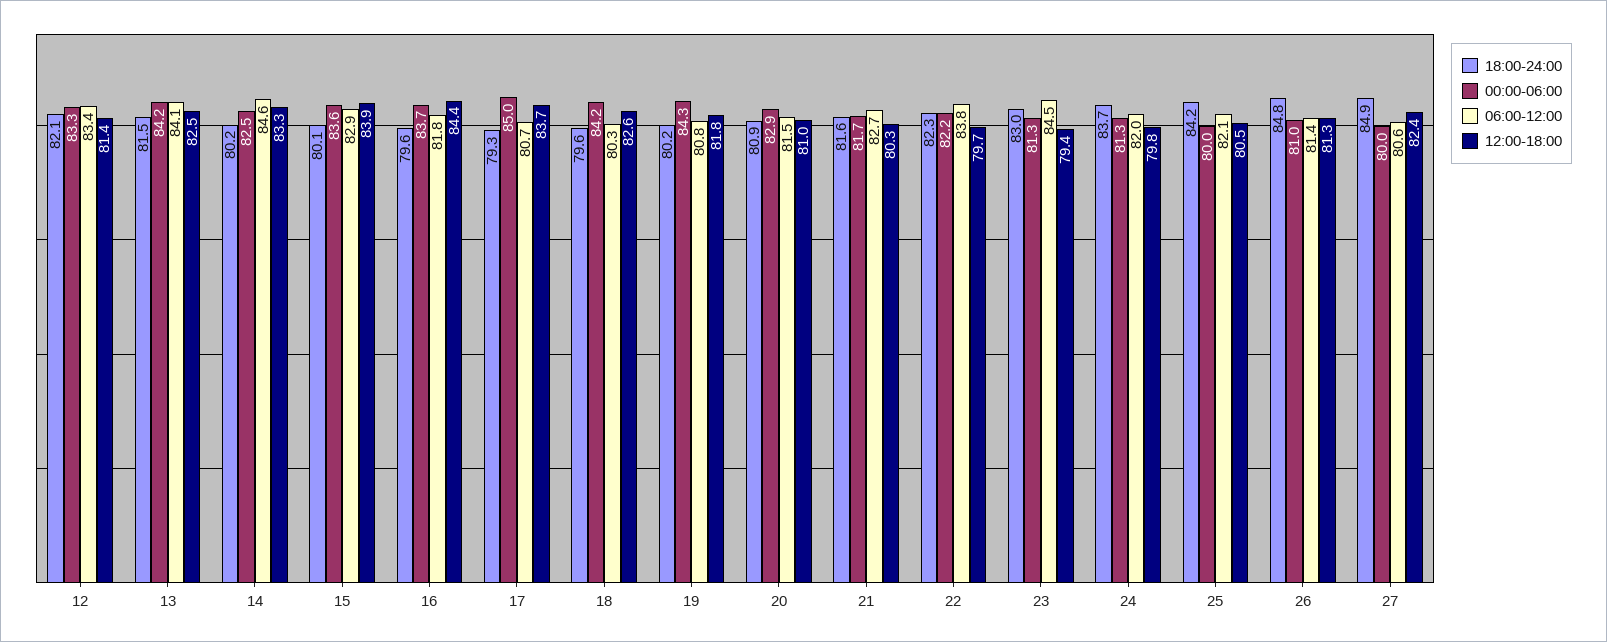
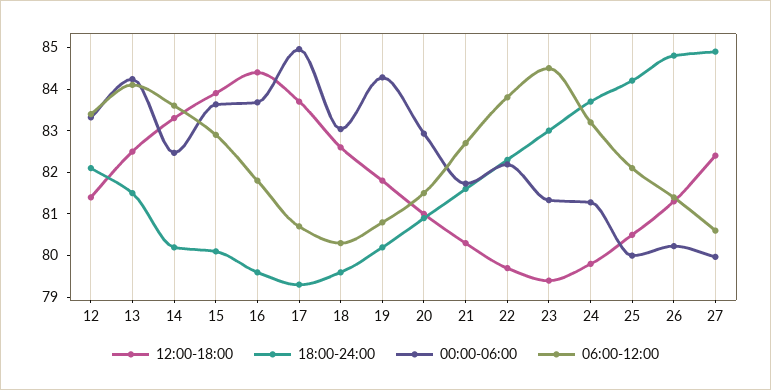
06:00-12:00, 14: 84.6 -> 83.6
00:00-06:00, 18: 84.2 -> 83
06:00-12:00, 24: 82 -> 83.2
00:00-06:00, 26: 81 -> 80.2

